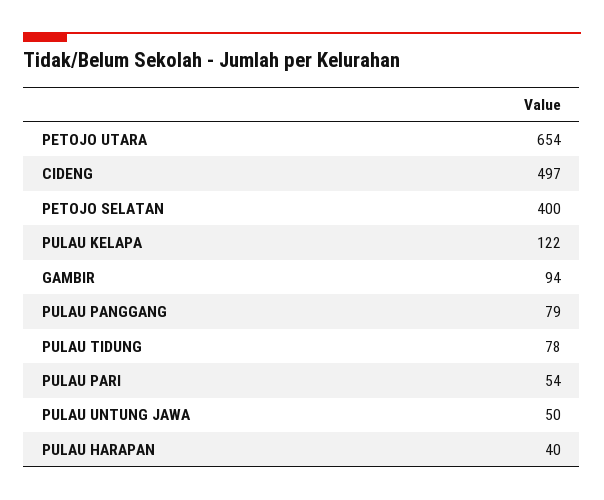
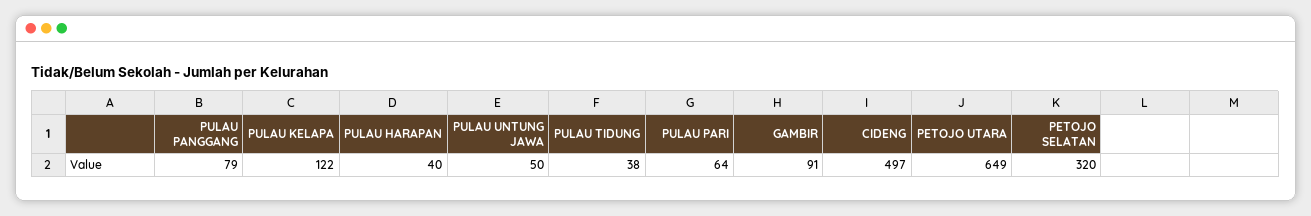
PETOJO UTARA: 654 -> 649
PETOJO SELATAN: 400 -> 320
GAMBIR: 94 -> 91
PULAU TIDUNG: 78 -> 38
PULAU PARI: 54 -> 64

